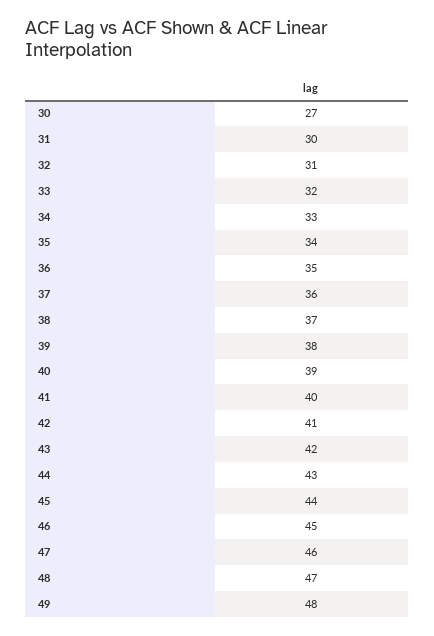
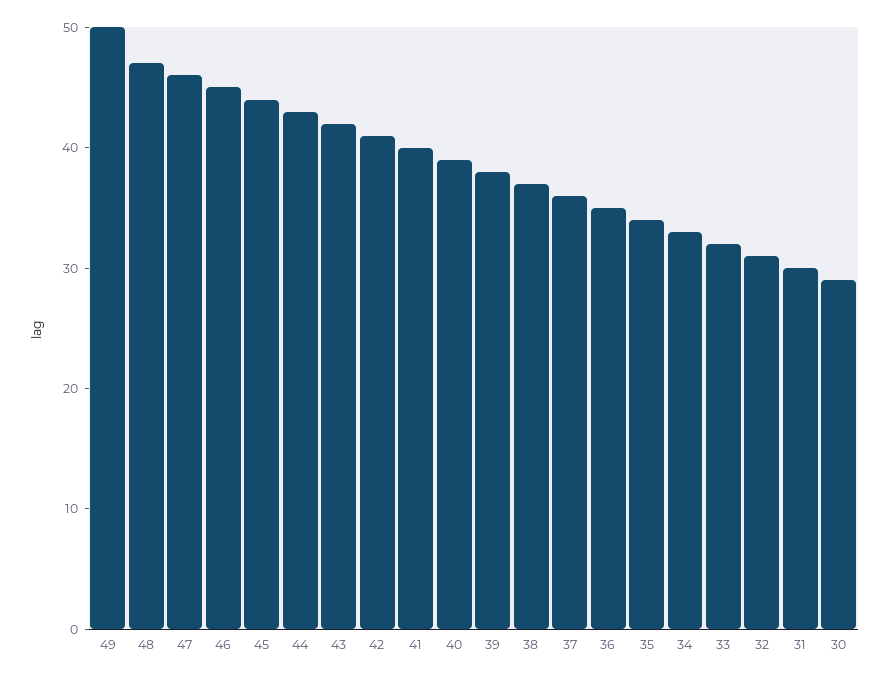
30: 27 -> 29
49: 48 -> 50

